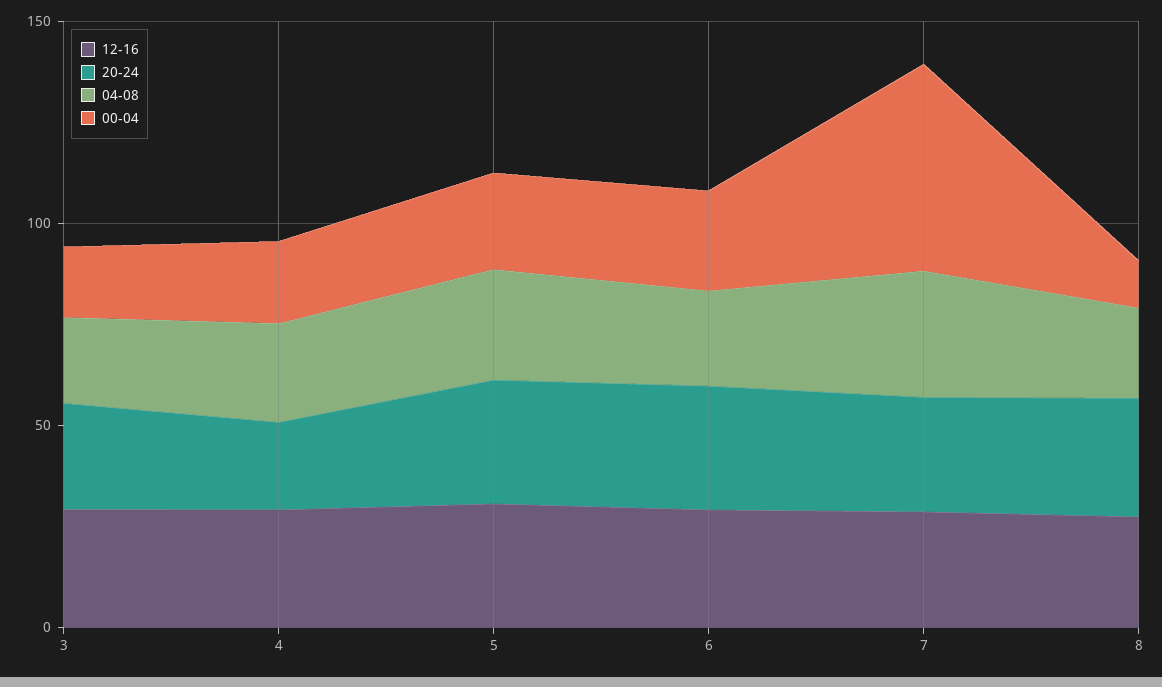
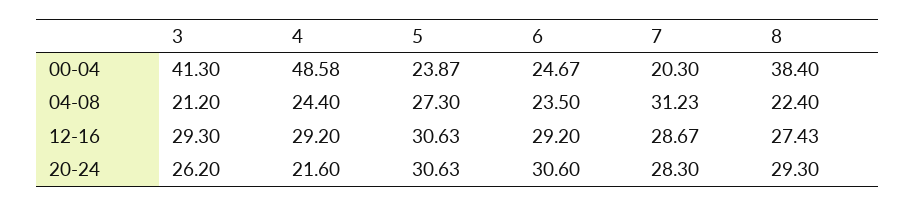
00-04, 3: 20 -> 41.3
00-04, 4: 20 -> 48.58
00-04, 7: 50 -> 20.3
00-04, 8: 10 -> 38.4

